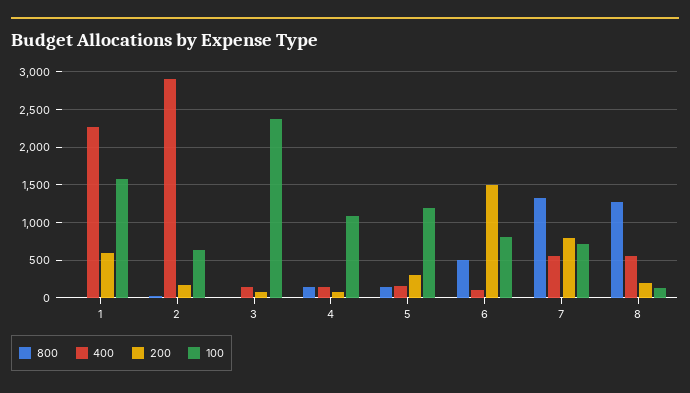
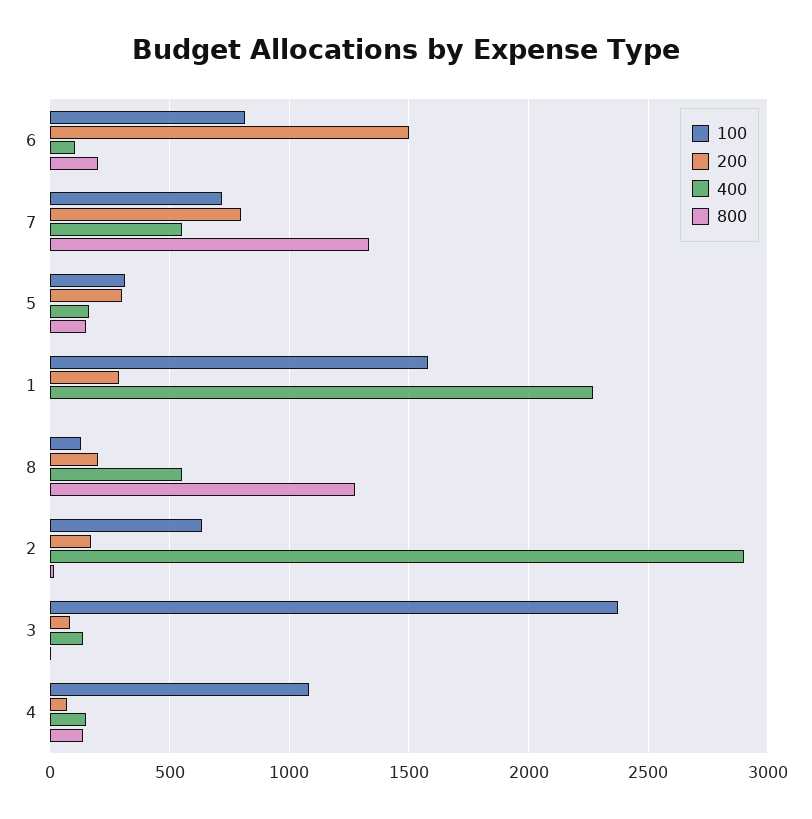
200, 1: 600 -> 300
100, 5: 1200 -> 300
800, 6: 500 -> 200

